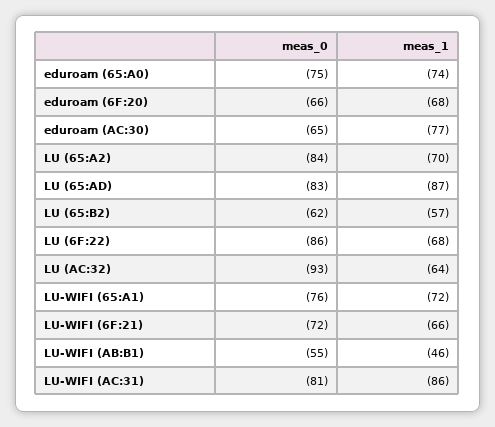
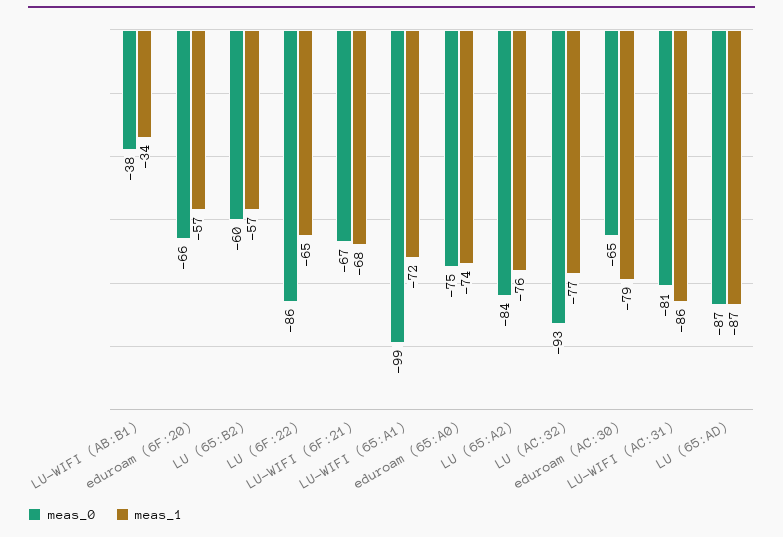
meas_1, eduroam (6F:20): -68 -> -57
meas_1, eduroam (AC:30): -77 -> -79
meas_1, LU (65:A2): -70 -> -76
meas_0, LU (65:AD): -83 -> -87
meas_0, LU (65:B2): -62 -> -60
meas_1, LU (6F:22): -68 -> -65
meas_1, LU (AC:32): -64 -> -77
meas_0, LU-WIFI (65:A1): -76 -> -99
meas_0, LU-WIFI (6F:21): -72 -> -67
meas_1, LU-WIFI (6F:21): -66 -> -68
meas_0, LU-WIFI (AB:B1): -55 -> -38
meas_1, LU-WIFI (AB:B1): -46 -> -34

